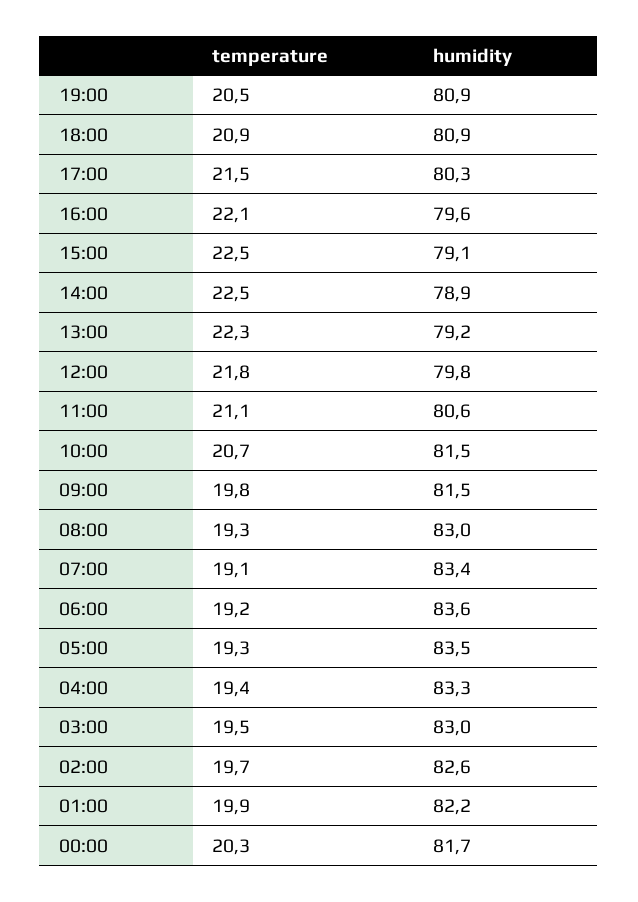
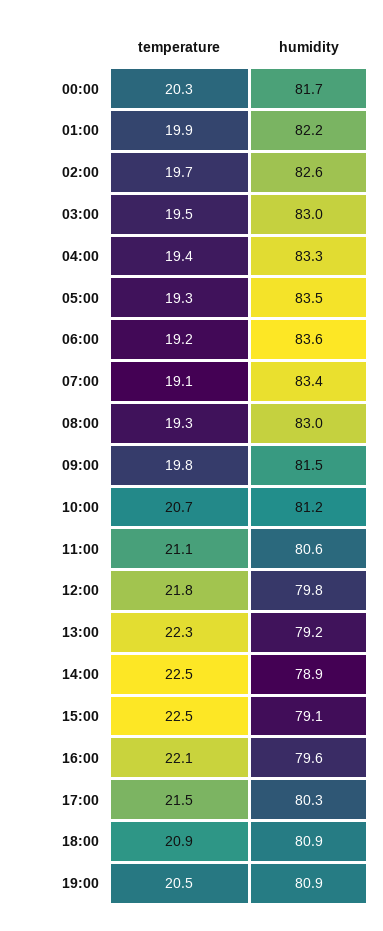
humidity, 10:00: 81.5 -> 81.2

